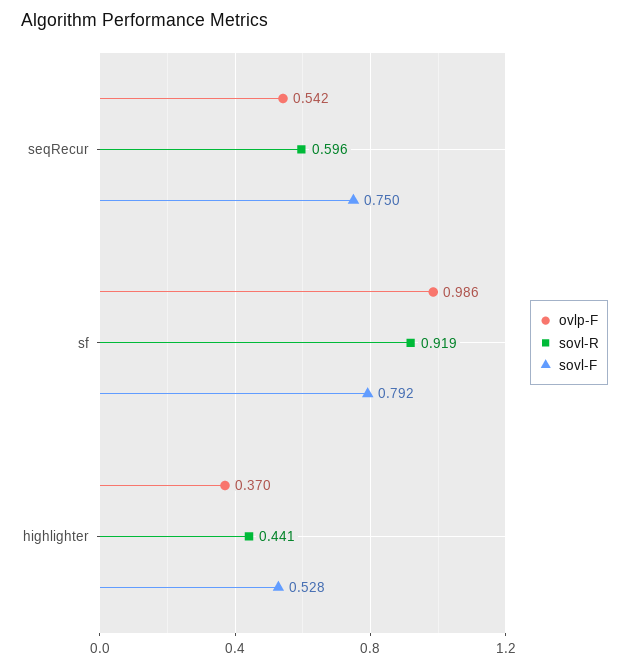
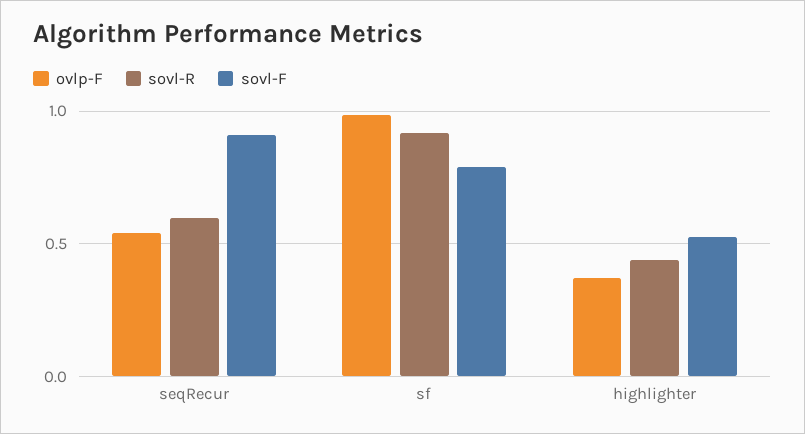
sovl-F, seqRecur: 0.75 -> 0.9

